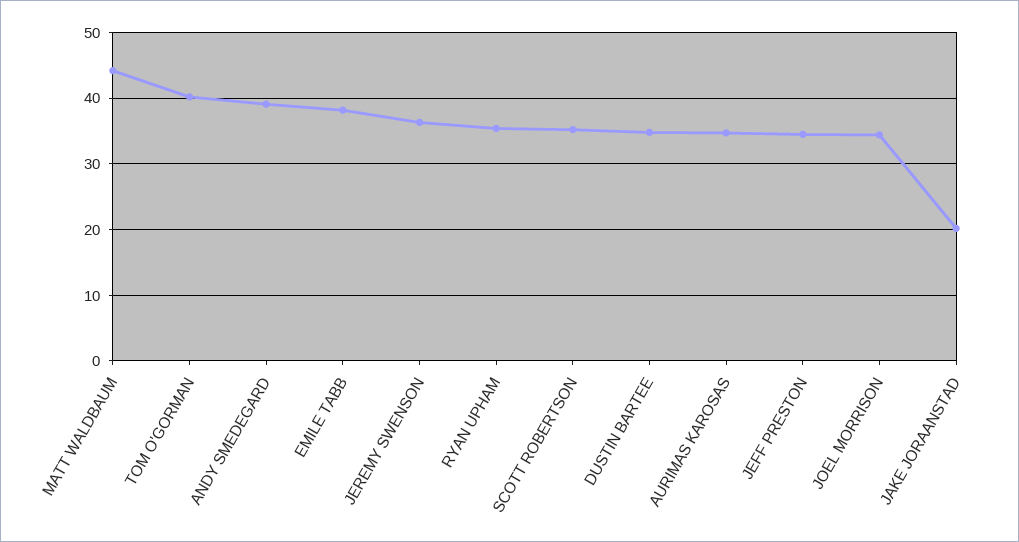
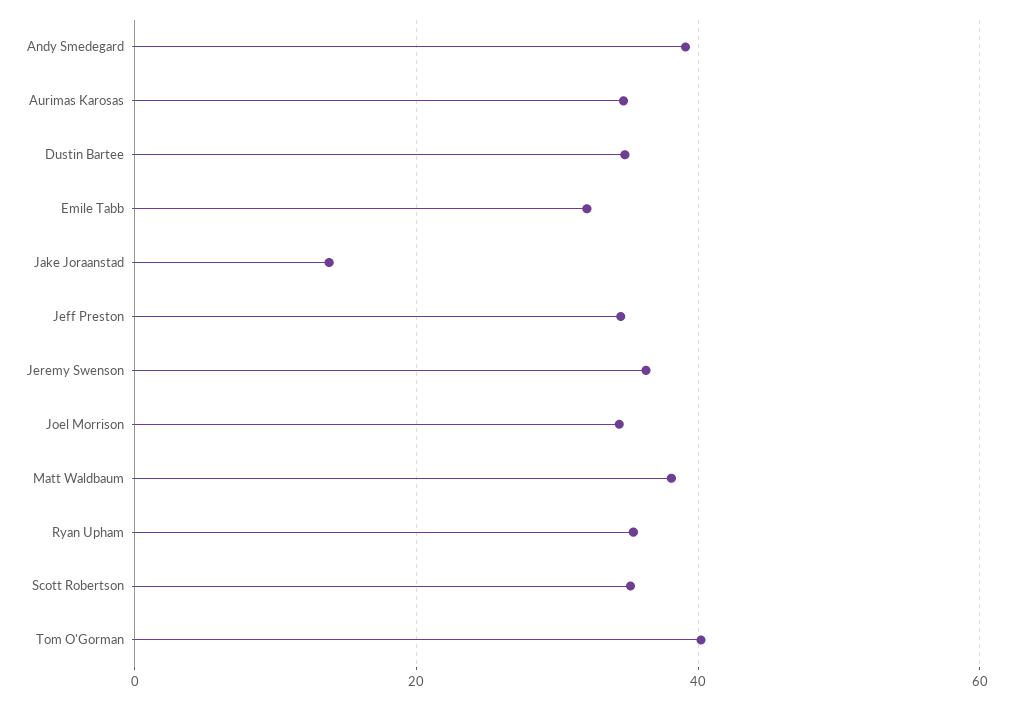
MATT WALDBAUM: 44 -> 38
EMILE TABB: 38 -> 32
JAKE JORAANSTAD: 20 -> 14

